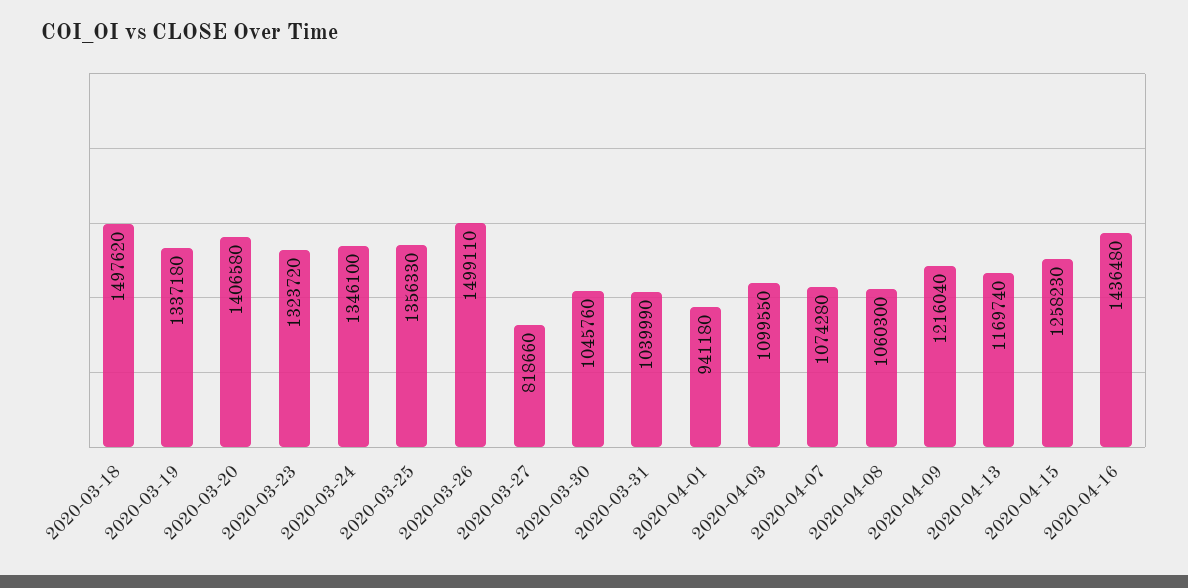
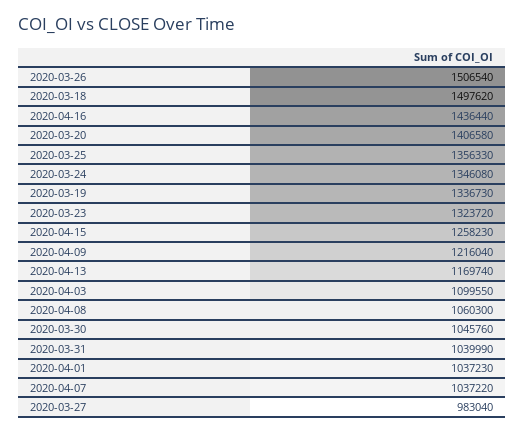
2020-03-19: 1337180 -> 1336730
2020-03-24: 1346100 -> 1346080
2020-03-26: 1499110 -> 1506540
2020-03-27: 818660 -> 983040
2020-04-01: 941180 -> 1037230
2020-04-07: 1074280 -> 1037220
2020-04-16: 1436480 -> 1436440

